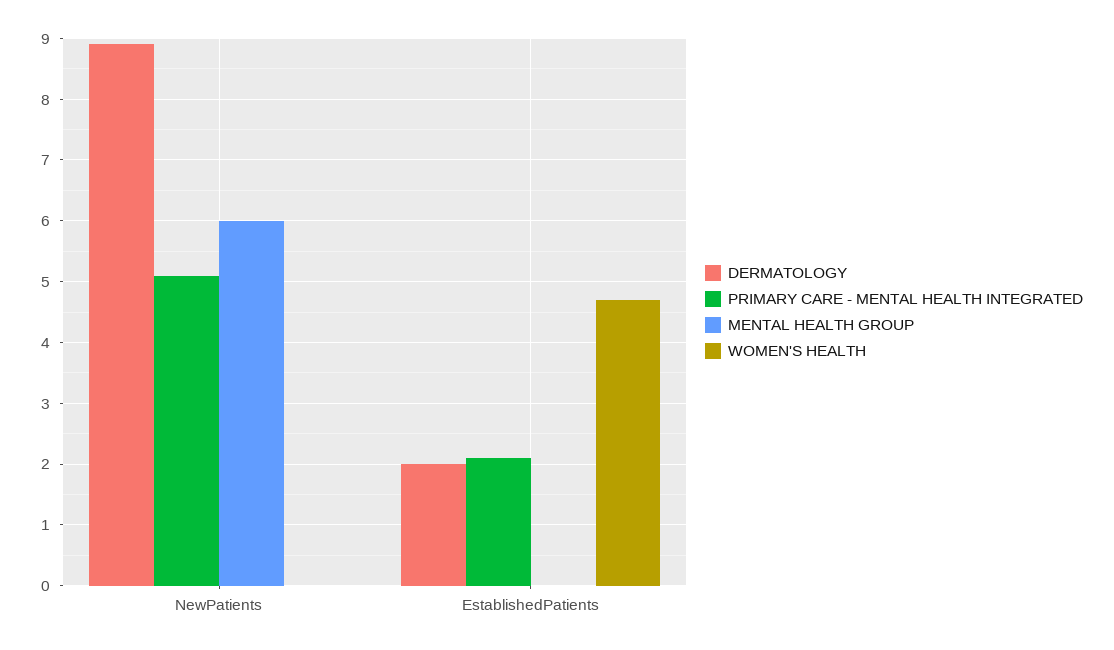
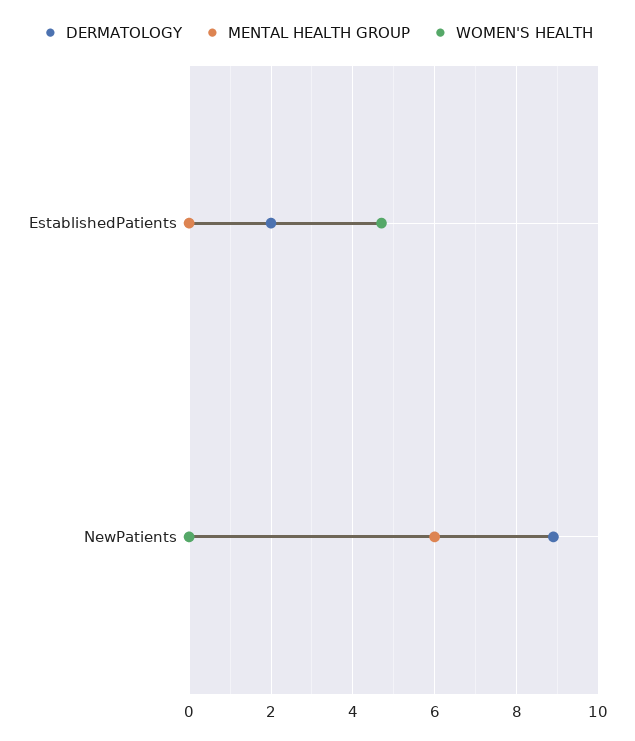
PRIMARY CARE - MENTAL HEALTH INTEGRATED, NewPatients: 5.1 -> none
PRIMARY CARE - MENTAL HEALTH INTEGRATED, EstablishedPatients: 2.1 -> none

